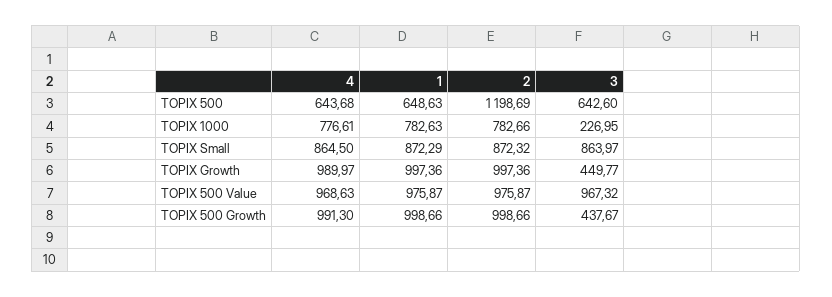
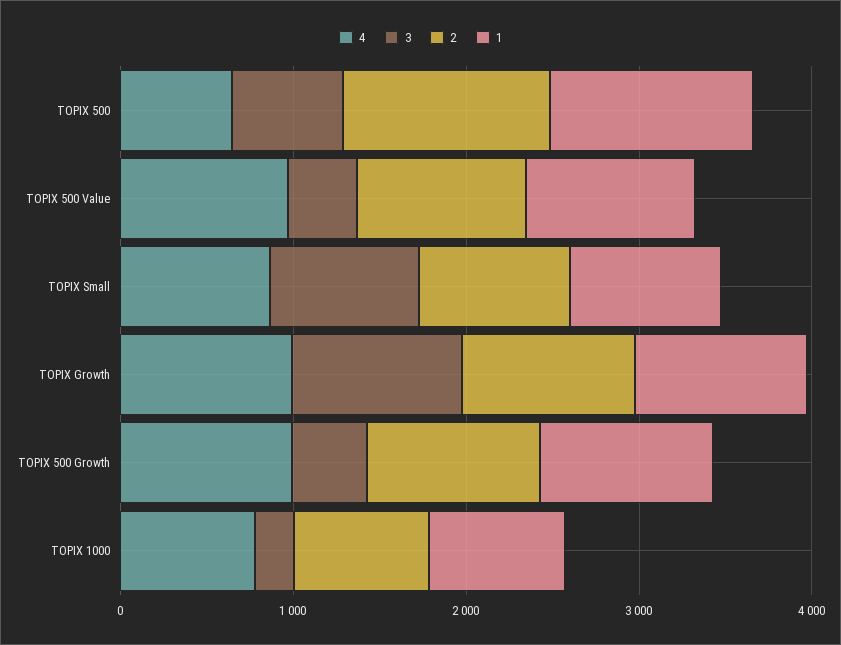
1, TOPIX 500: 648.63 -> 1200
3, TOPIX Growth: 449.77 -> 1000
3, TOPIX 500 Value: 967.32 -> 400

